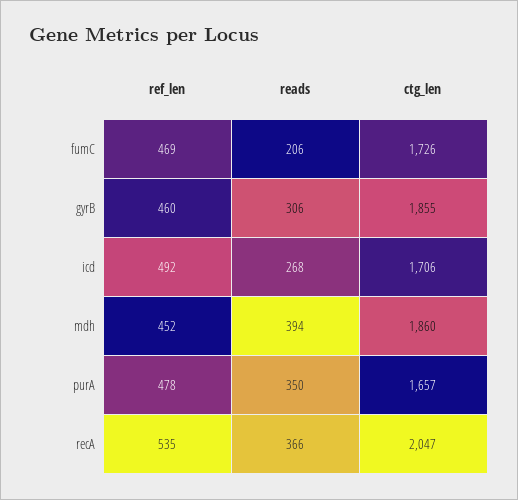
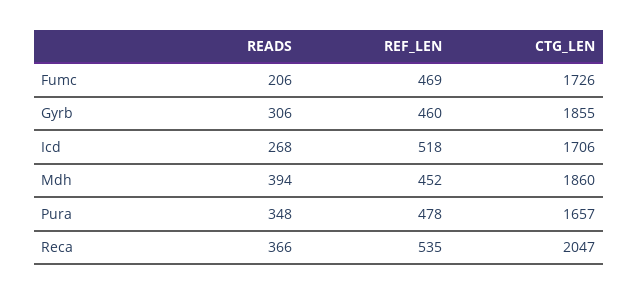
ref_len, icd: 492 -> 518
reads, purA: 350 -> 348

